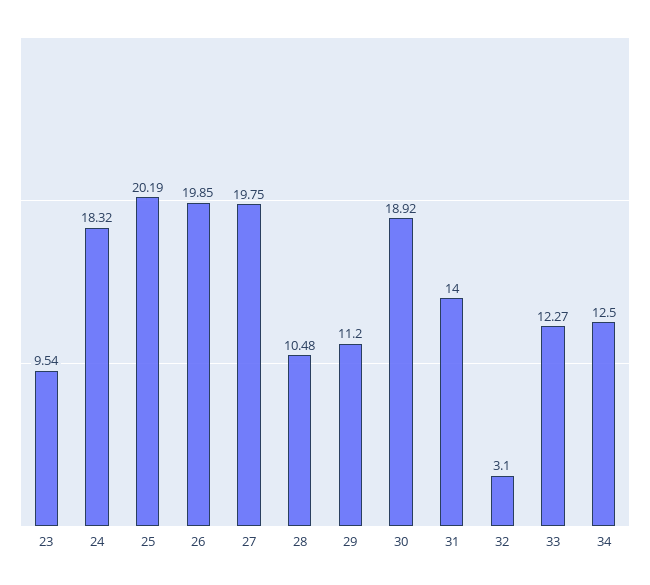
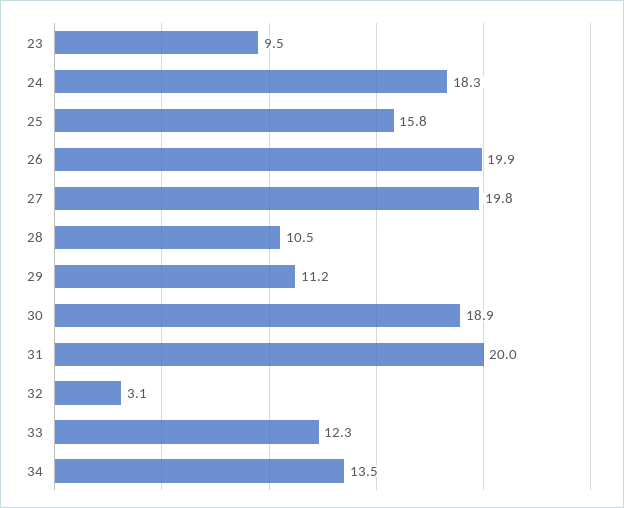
25: 20.19 -> 15.8
31: 14 -> 20
34: 12.5 -> 13.5

